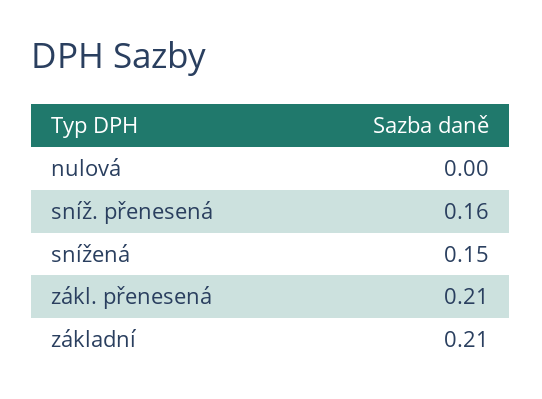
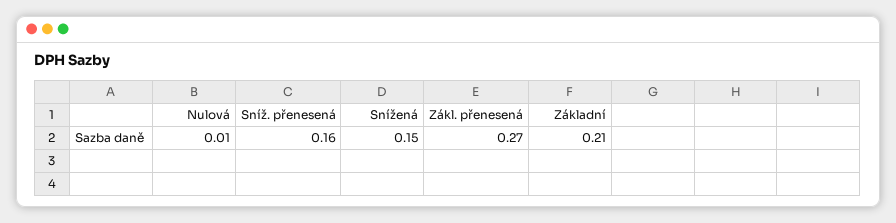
nulová: 0 -> 0.01
zákl. přenesená: 0.21 -> 0.27

